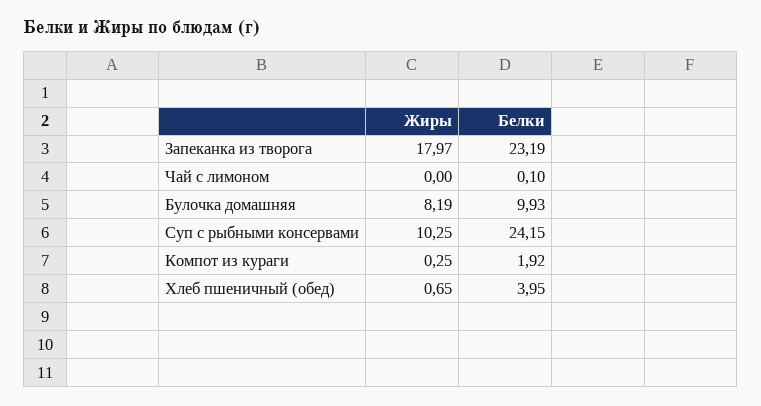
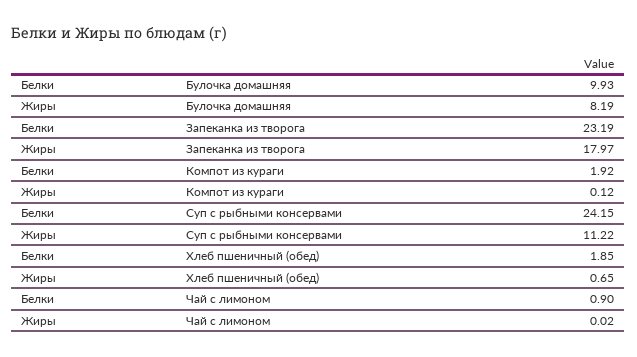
Жиры, Чай с лимоном: 0 -> 0.02
Белки, Чай с лимоном: 0.1 -> 0.9
Жиры, Суп с рыбными консервами: 10.25 -> 11.22
Жиры, Компот из кураги: 0.25 -> 0.12
Белки, Хлеб пшеничный (обед): 3.95 -> 1.85

